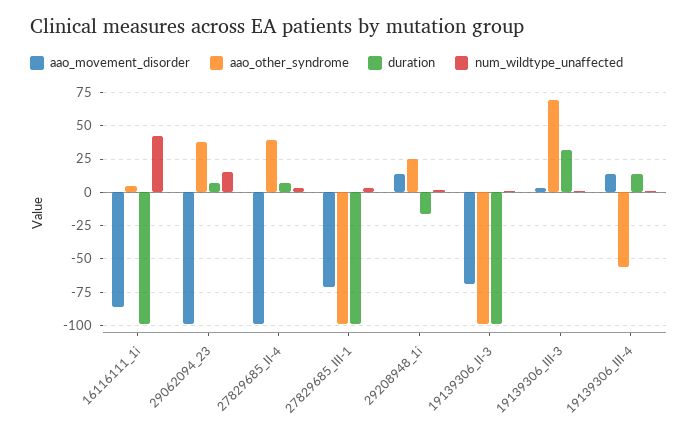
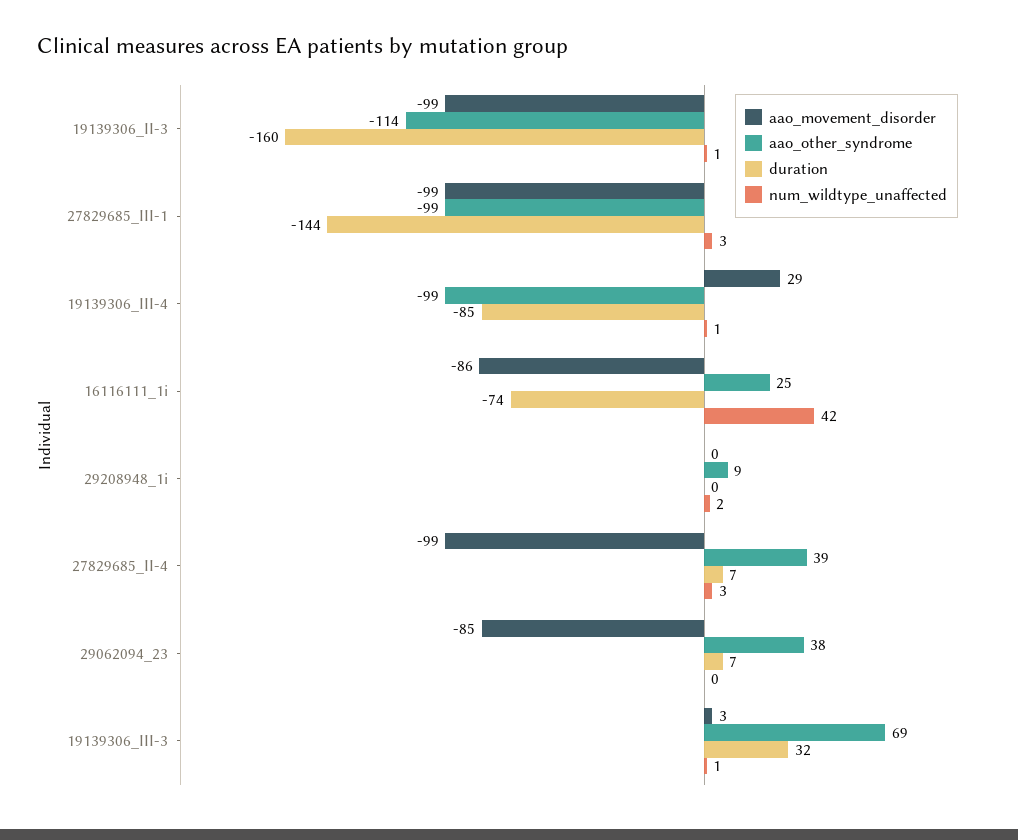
aao_other_syndrome, 16116111_1i: 5 -> 25
duration, 16116111_1i: -100 -> -74
aao_movement_disorder, 29062094_23: -100 -> -85
num_wildtype_unaffected, 29062094_23: 15 -> 0
aao_movement_disorder, 27829685_III-1: -70 -> -99
duration, 27829685_III-1: -100 -> -144
aao_movement_disorder, 29208948_1i: 15 -> 0
aao_other_syndrome, 29208948_1i: 25 -> 9
duration, 29208948_1i: -15 -> 0
aao_movement_disorder, 19139306_II-3: -70 -> -99
aao_other_syndrome, 19139306_II-3: -100 -> -114
duration, 19139306_II-3: -100 -> -160
aao_movement_disorder, 19139306_III-4: 15 -> 29
aao_other_syndrome, 19139306_III-4: -55 -> -99
duration, 19139306_III-4: 15 -> -85

